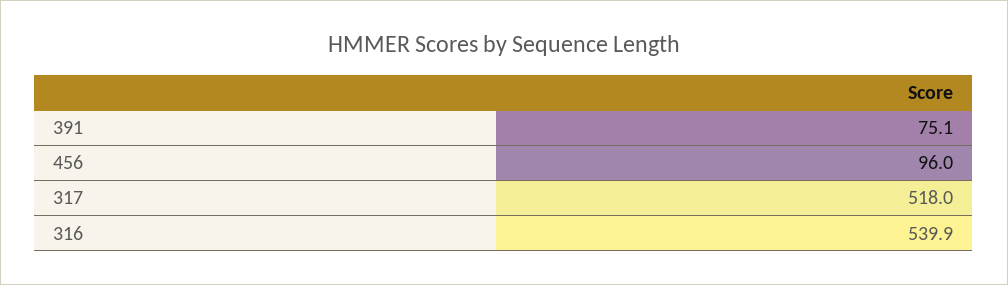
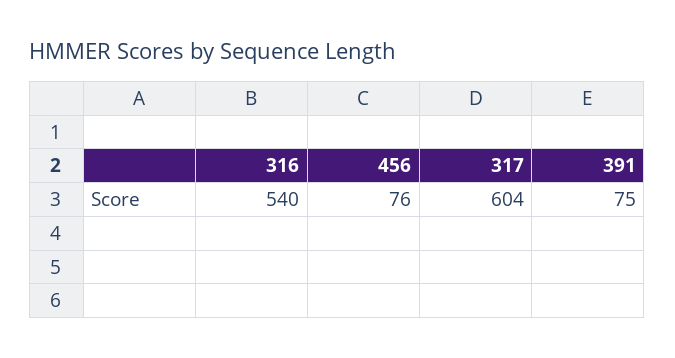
456: 96 -> 76
317: 518 -> 604

